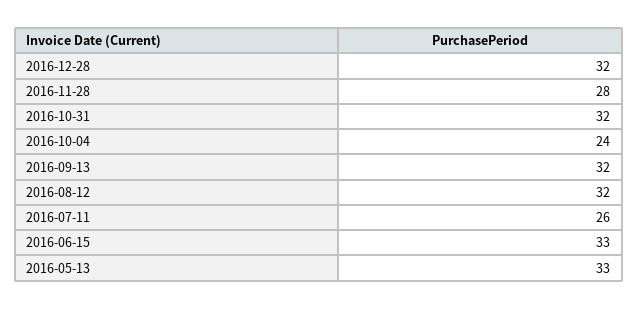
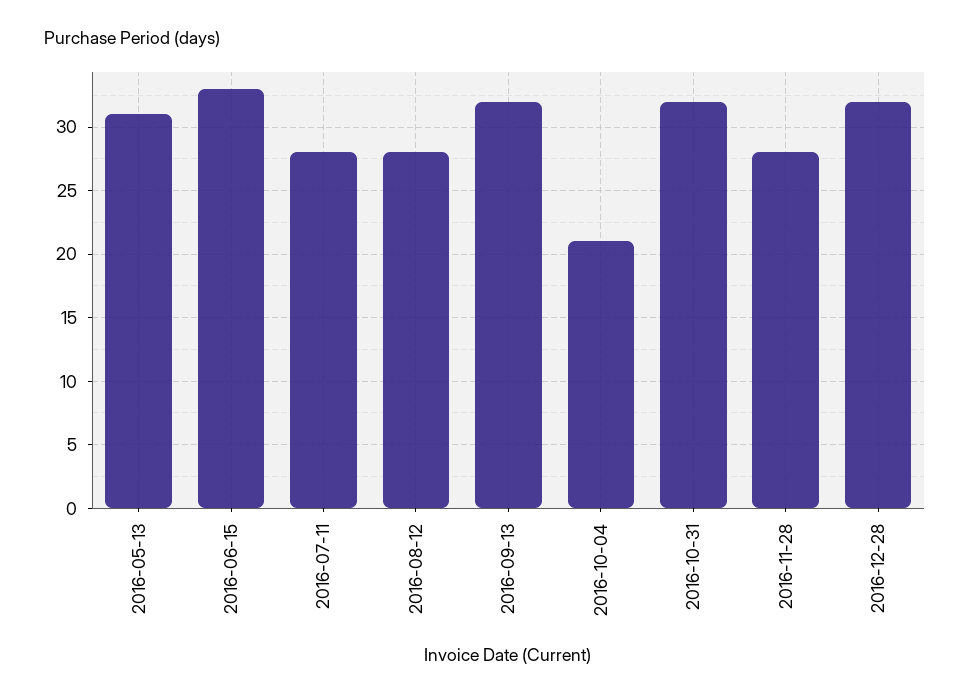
2016-10-04: 24 -> 21
2016-08-12: 32 -> 28
2016-07-11: 26 -> 28
2016-05-13: 33 -> 31

